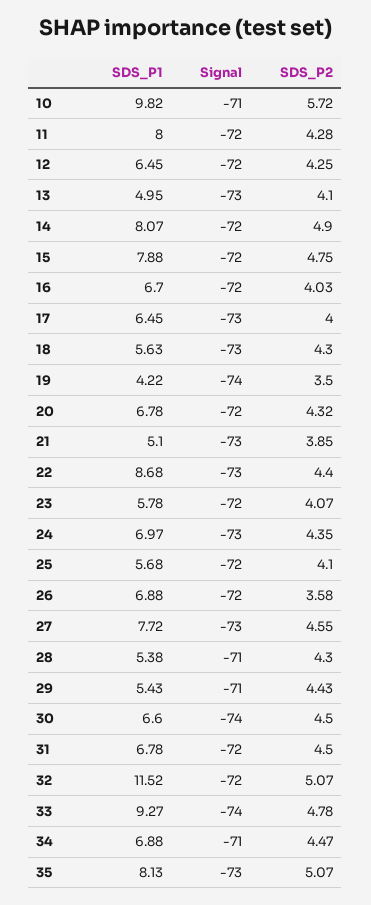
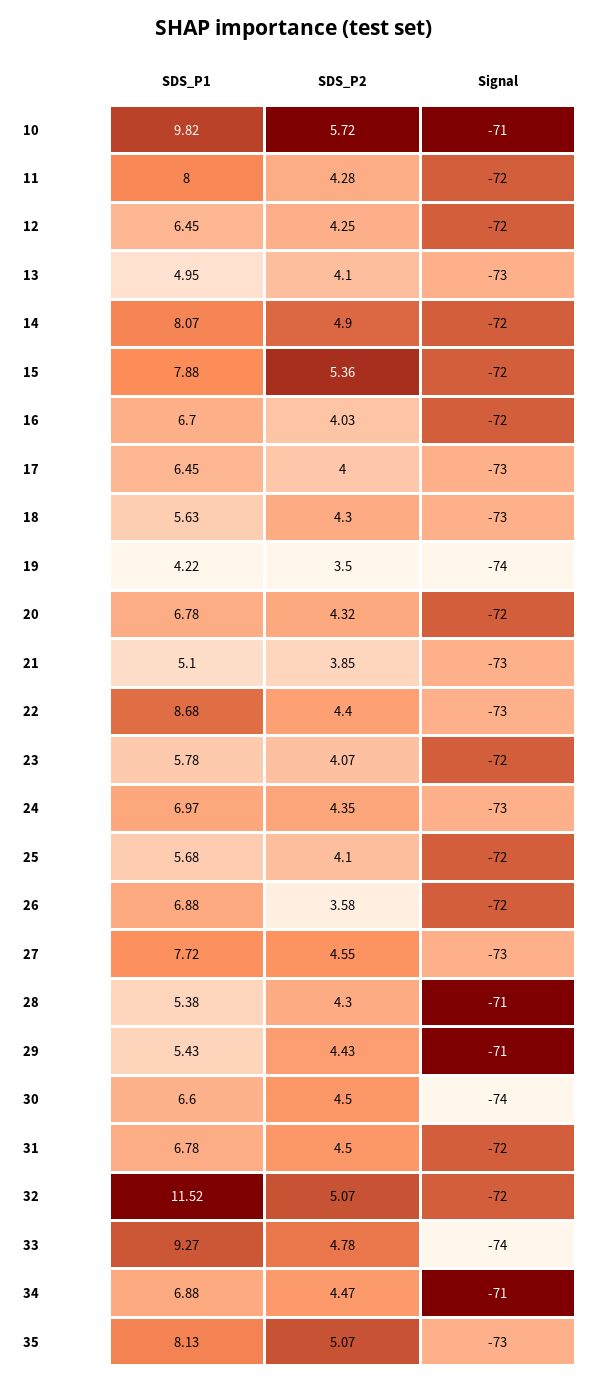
SDS_P2, 15: 4.75 -> 5.36

